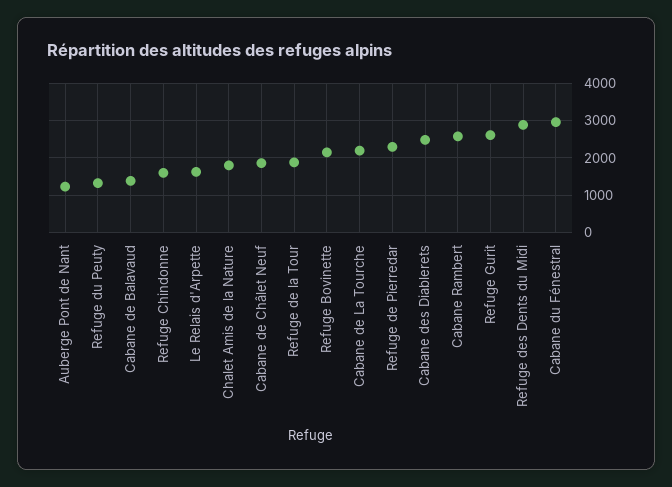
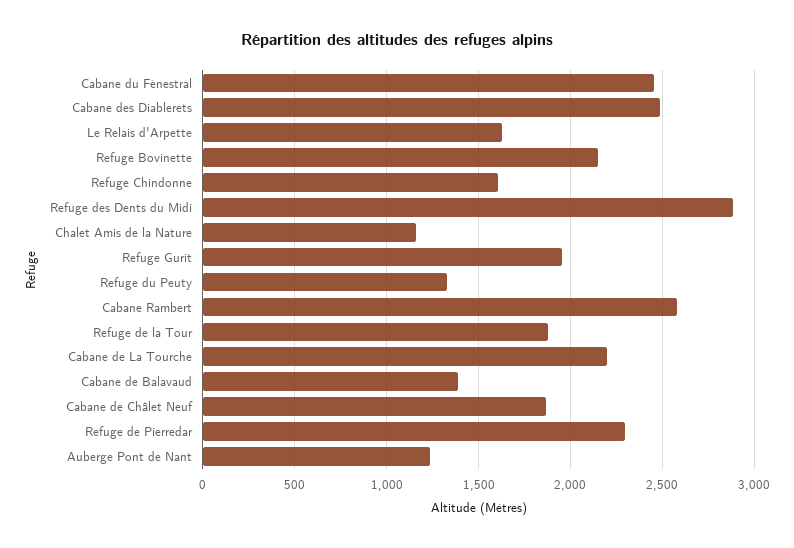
Chalet Amis de la Nature: 1800 -> 1150
Refuge Gurit: 2600 -> 1950
Cabane du Fénestral: 3000 -> 2450

